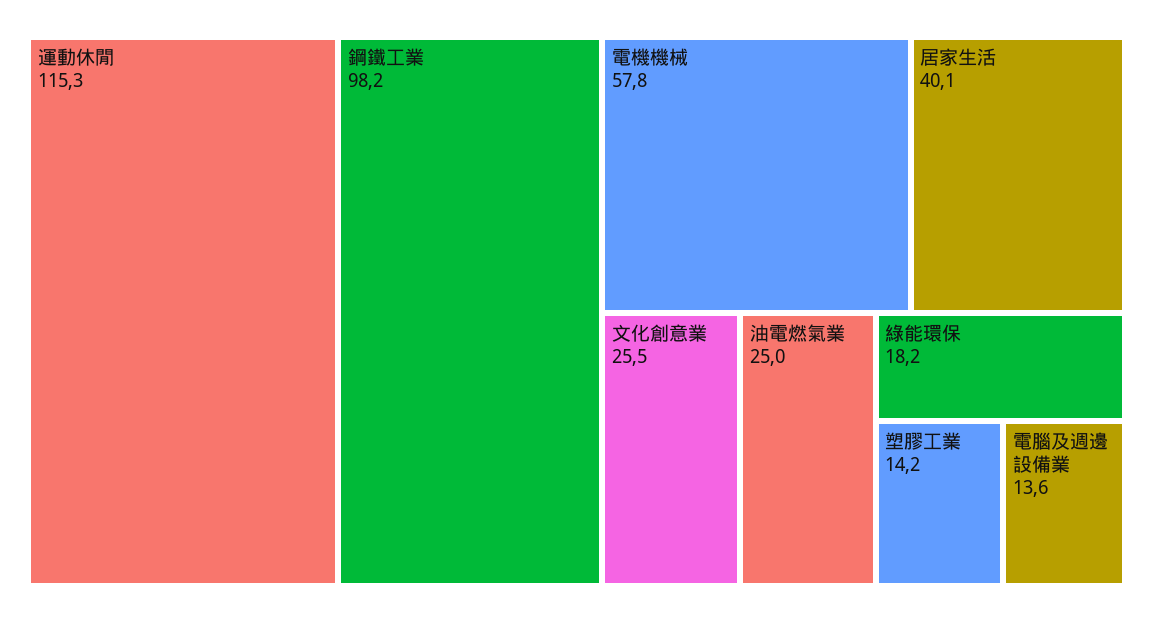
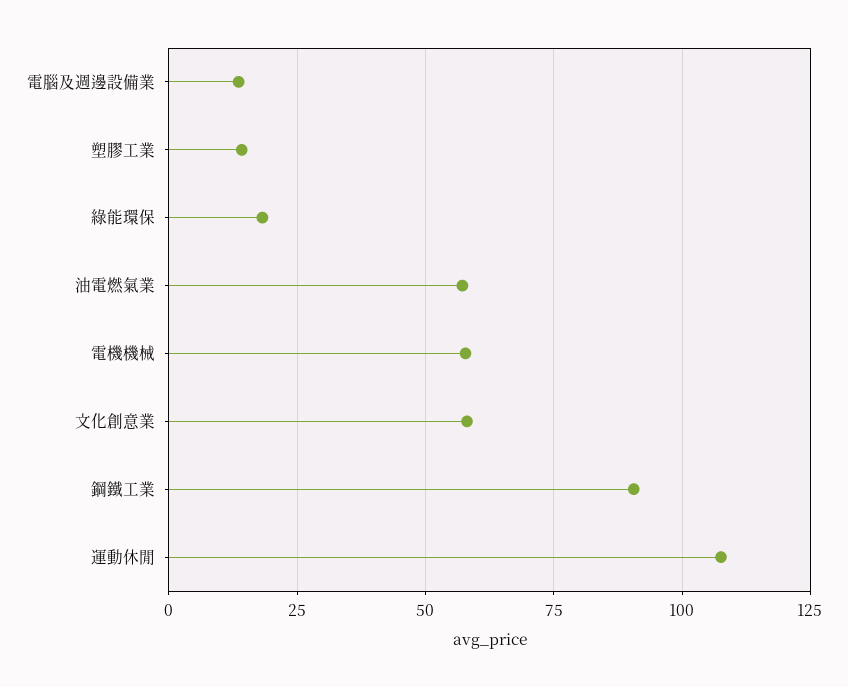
運動休閒: 115.3 -> 107.5
鋼鐵工業: 98.2 -> 90
居家生活: 40.1 -> none
文化創意業: 25.5 -> 57.5
油電燃氣業: 25 -> 57.5

